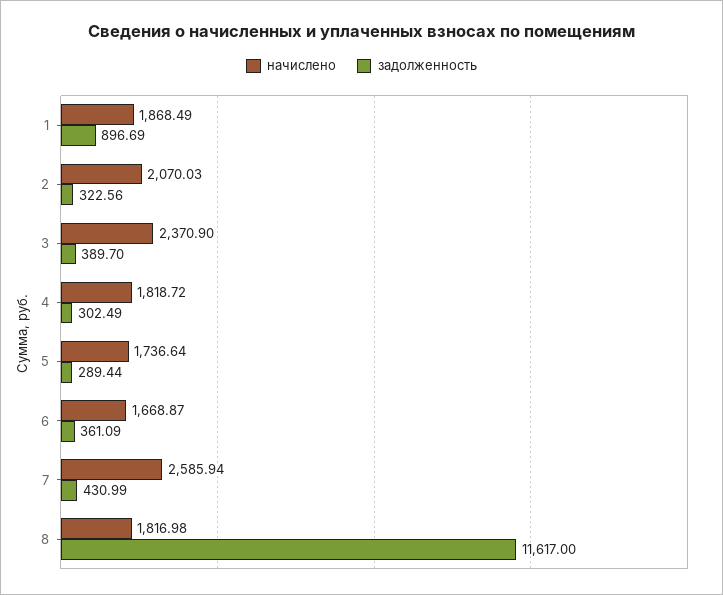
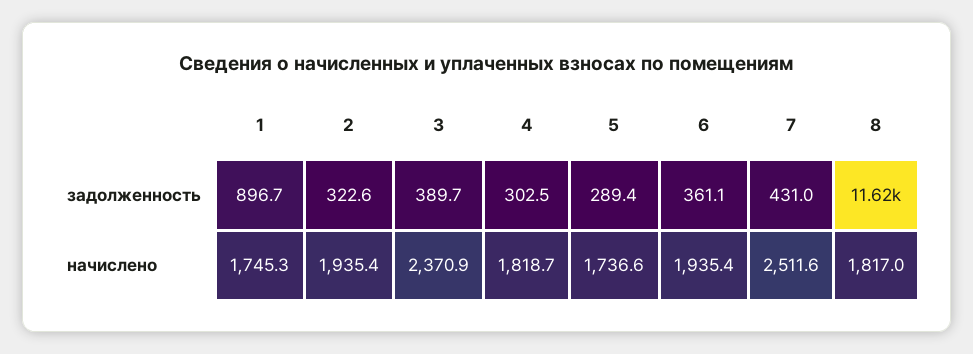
начислено, 1: 1868.49 -> 1745.3
начислено, 2: 2070.03 -> 1935.4
начислено, 6: 1668.87 -> 1935.4
начислено, 7: 2585.94 -> 2511.6

